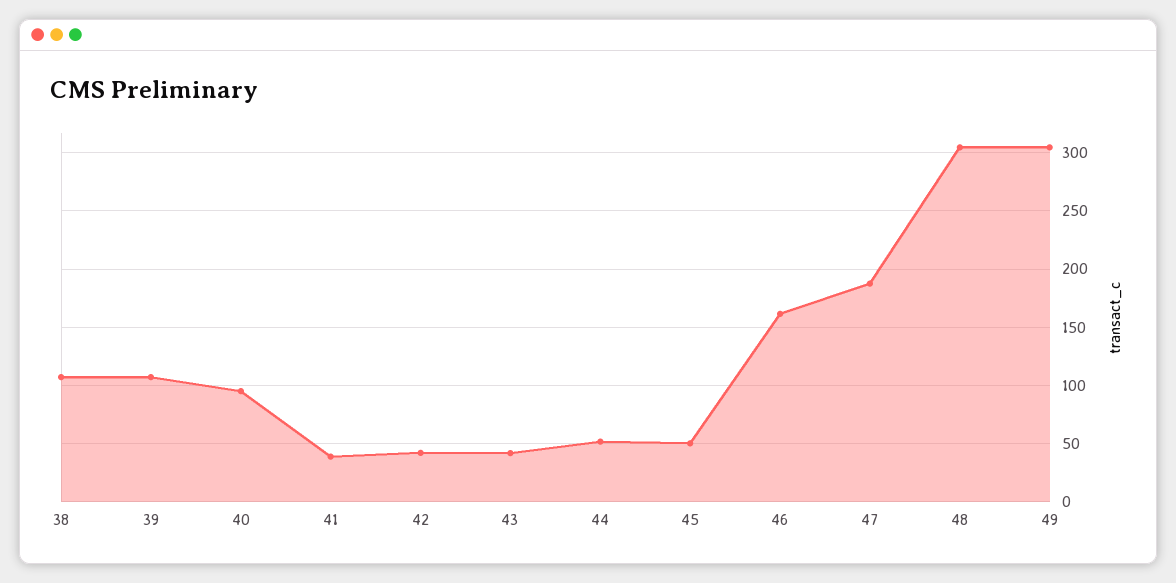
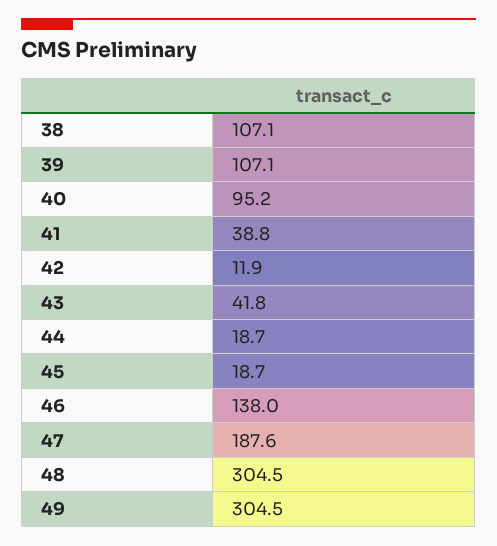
42: 40 -> 11.9
44: 50 -> 18.7
45: 50 -> 18.7
46: 160 -> 138

